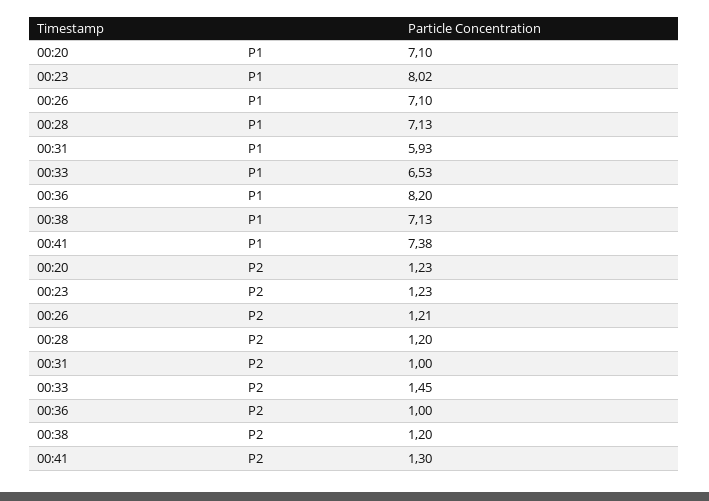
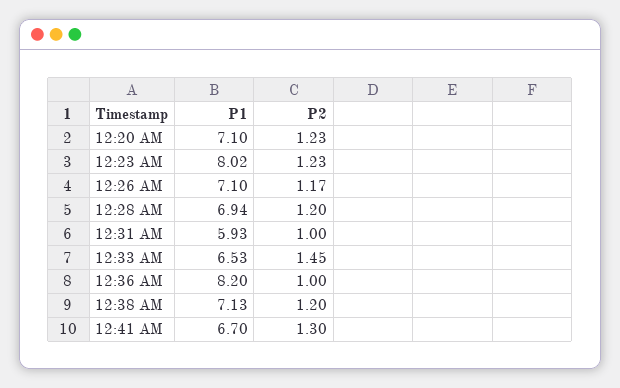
00:28, P1: 7.13 -> 6.94
00:41, P1: 7.38 -> 6.7
00:26, P2: 1.21 -> 1.17

